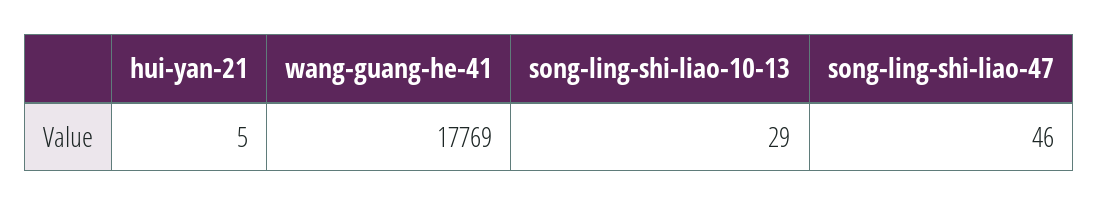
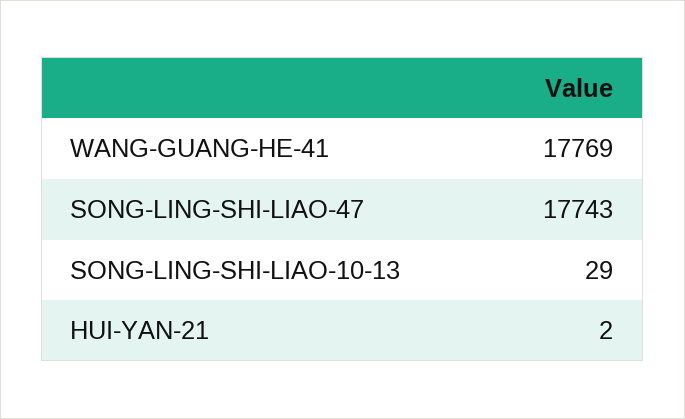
hui-yan-21: 5 -> 2
song-ling-shi-liao-47: 46 -> 17743

